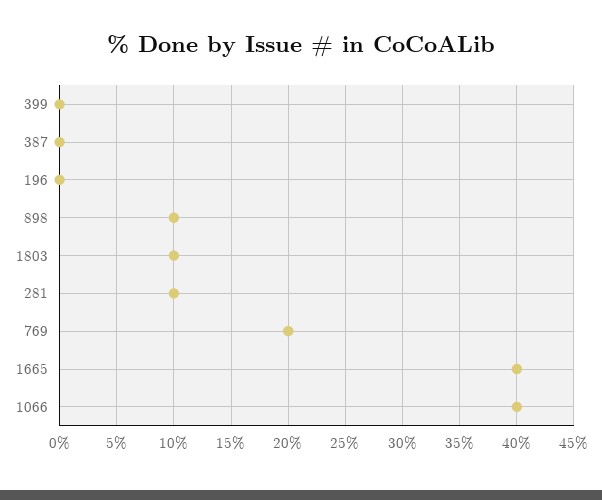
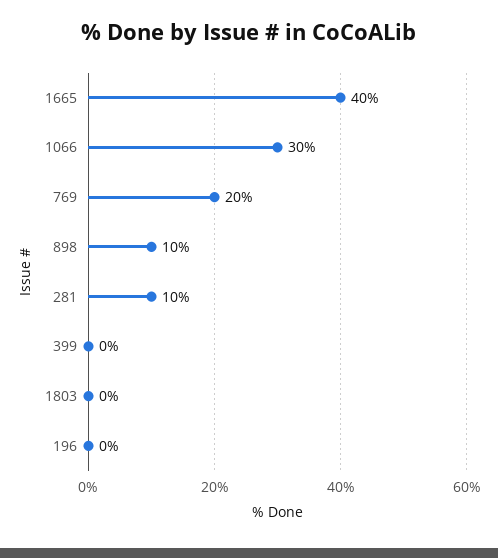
387: 0 -> none
1803: 10 -> 0
1066: 40 -> 30

